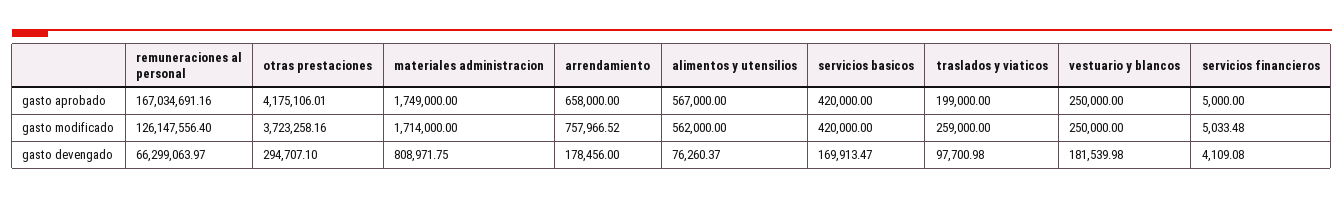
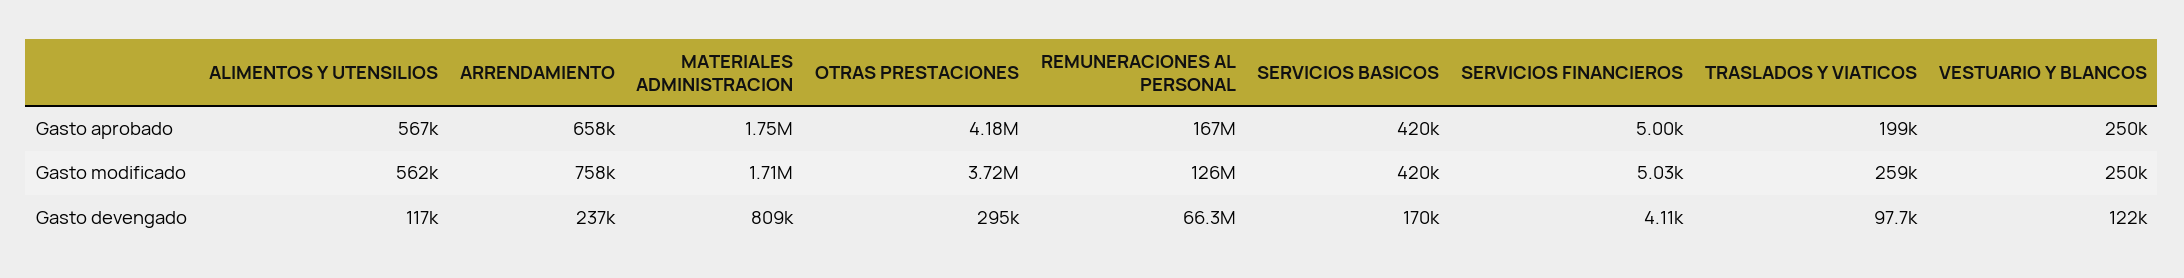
arrendamiento, gasto devengado: 178456 -> 237000
alimentos y utensilios, gasto devengado: 76260.37 -> 117000
vestuario y blancos, gasto devengado: 181539.98 -> 122000

